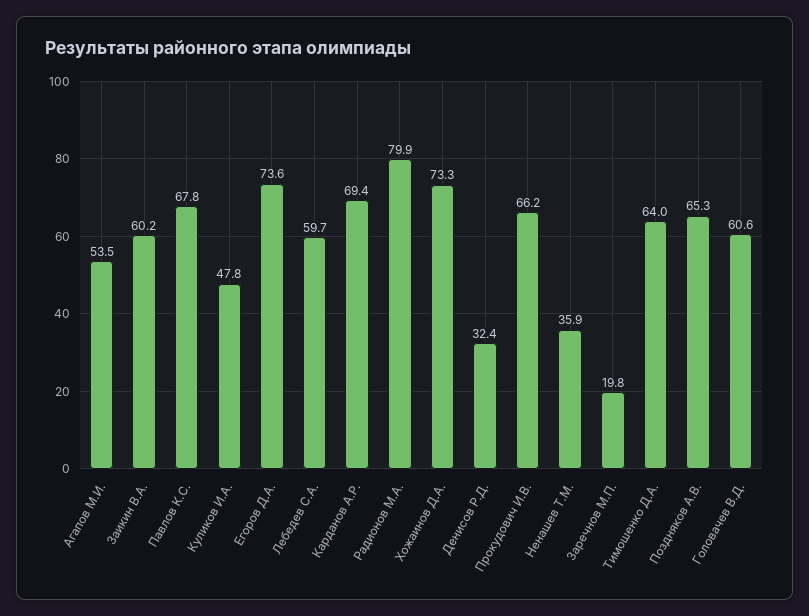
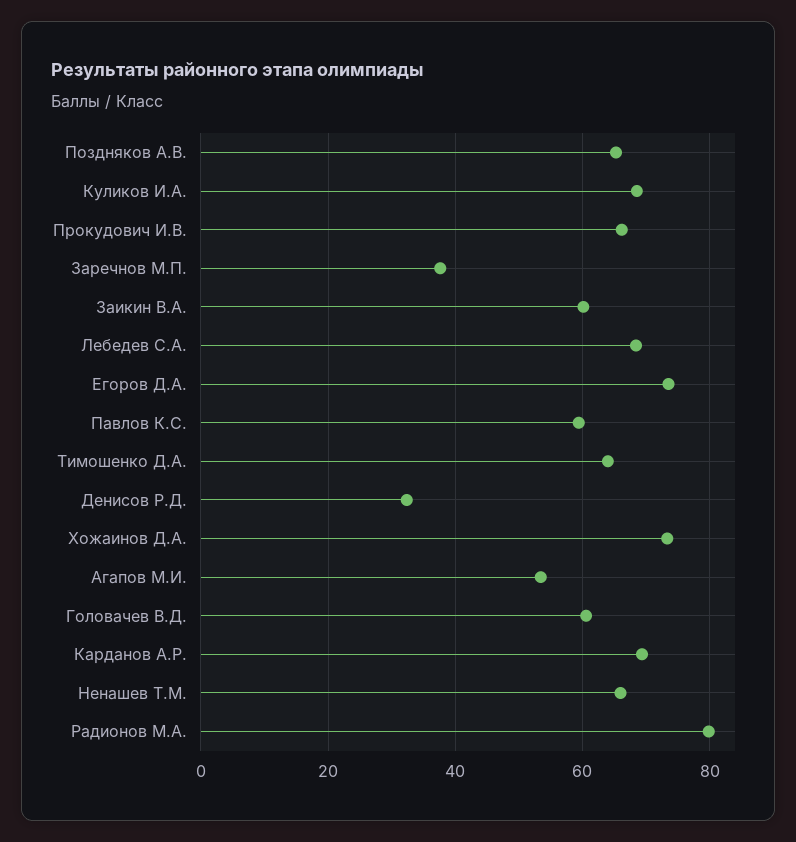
Павлов К.С.: 67.8 -> 60
Куликов И.А.: 47.8 -> 68
Лебедев С.А.: 59.7 -> 68
Ненашев Т.М.: 35.9 -> 66
Заречнов М.П.: 19.8 -> 38

